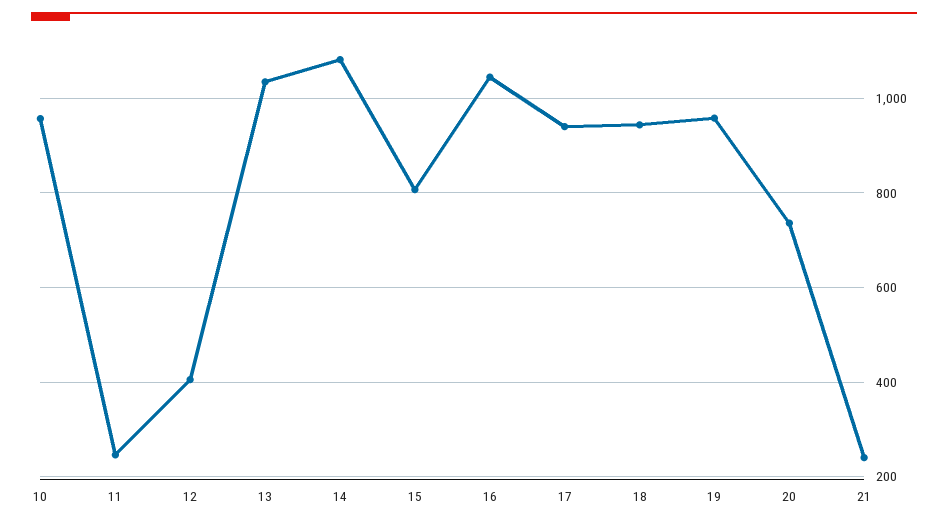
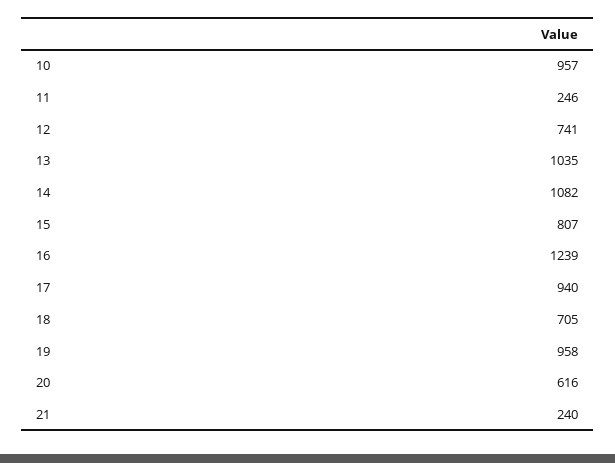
12: 400 -> 741
16: 1040 -> 1239
18: 940 -> 705
20: 740 -> 616

